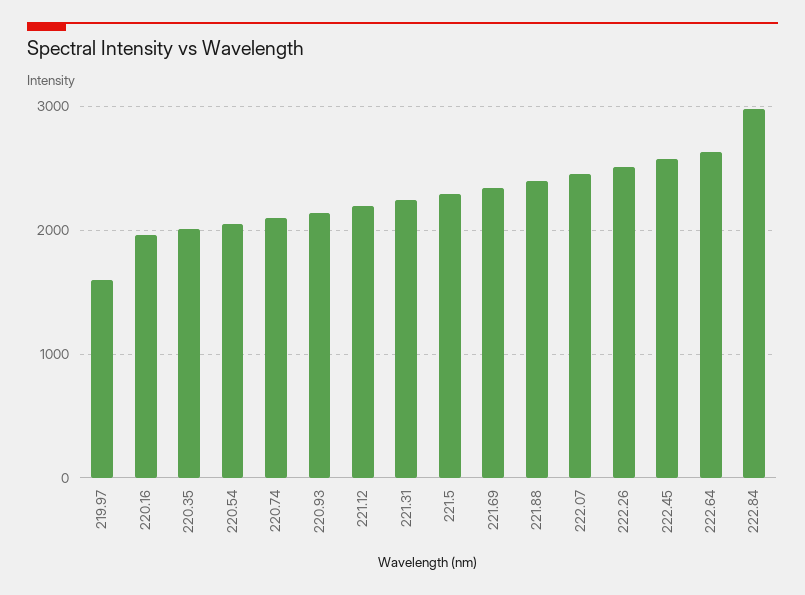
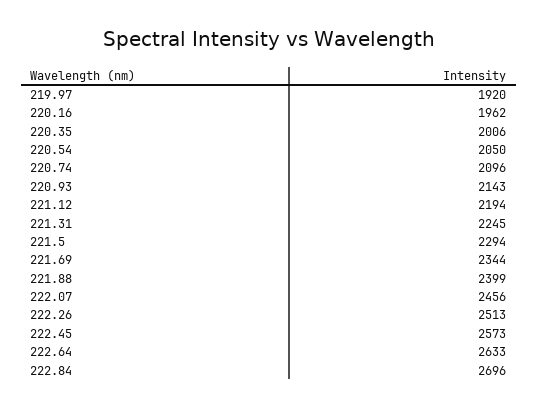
219.97: 1600 -> 1920
222.84: 3000 -> 2696

